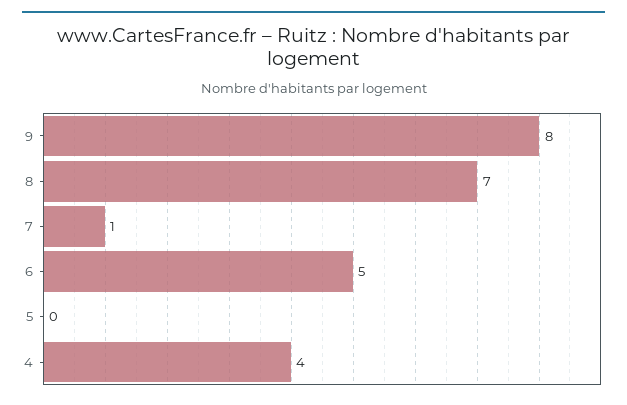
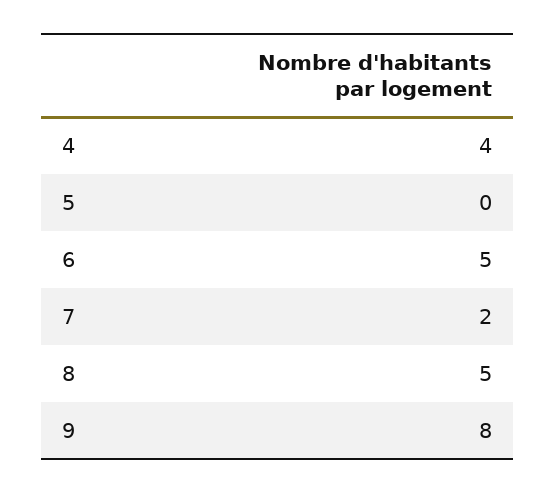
8: 7 -> 5
7: 1 -> 2

